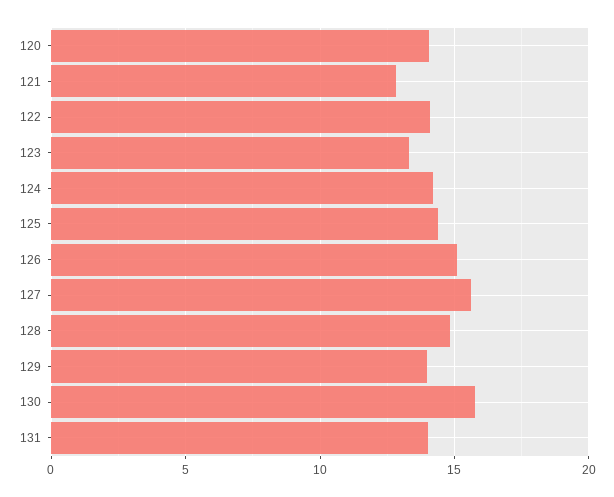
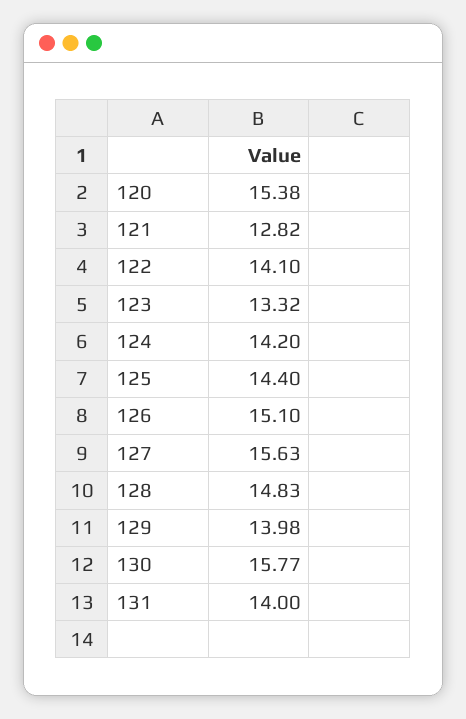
120: 14 -> 15.38

